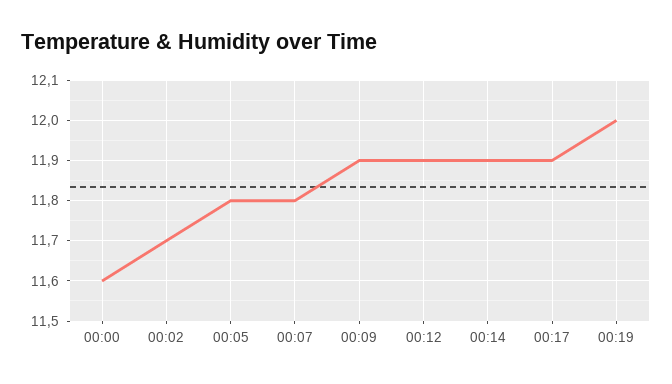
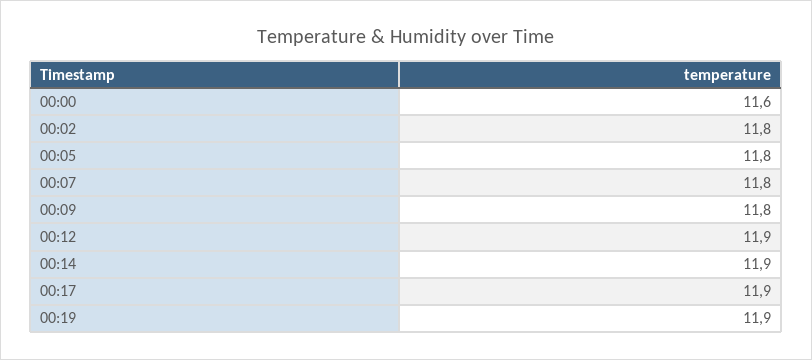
00:02: 11.7 -> 11.8
00:09: 11.9 -> 11.8
00:19: 12 -> 11.9

